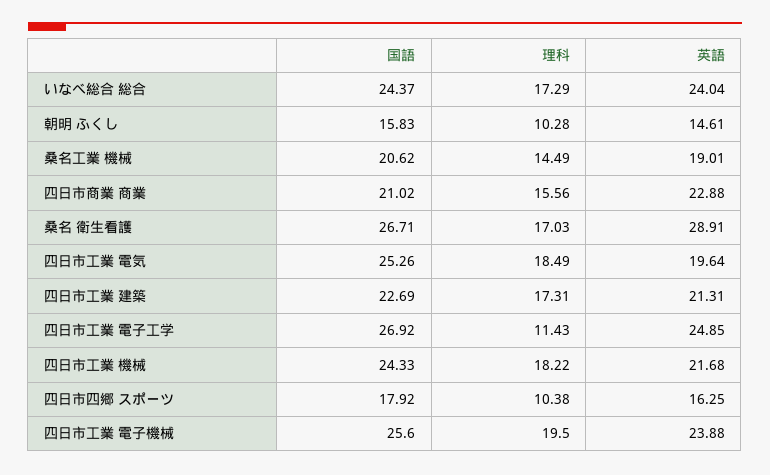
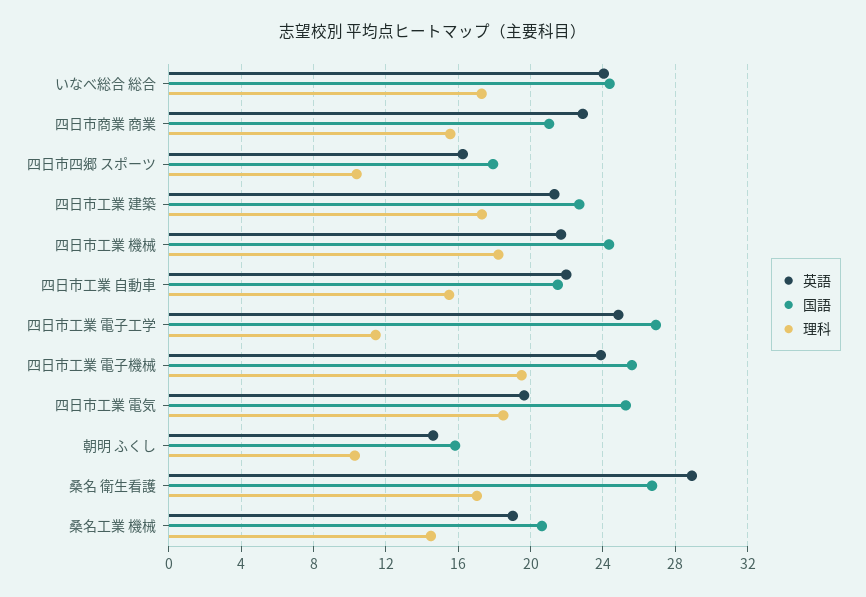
英語, 四日市工業 自動車: none -> 22
国語, 四日市工業 自動車: none -> 21.5
理科, 四日市工業 自動車: none -> 15.5

